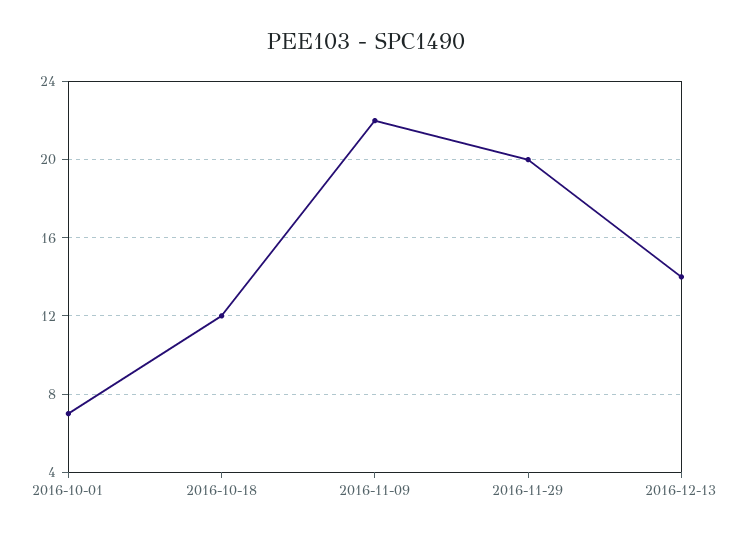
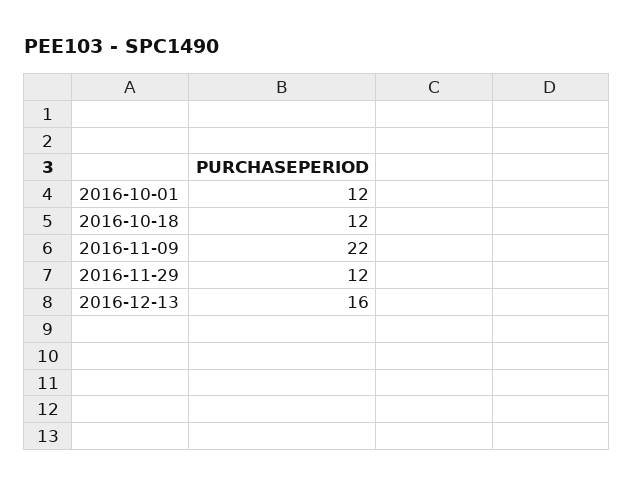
2016-10-01: 7 -> 12
2016-11-29: 20 -> 12
2016-12-13: 14 -> 16

